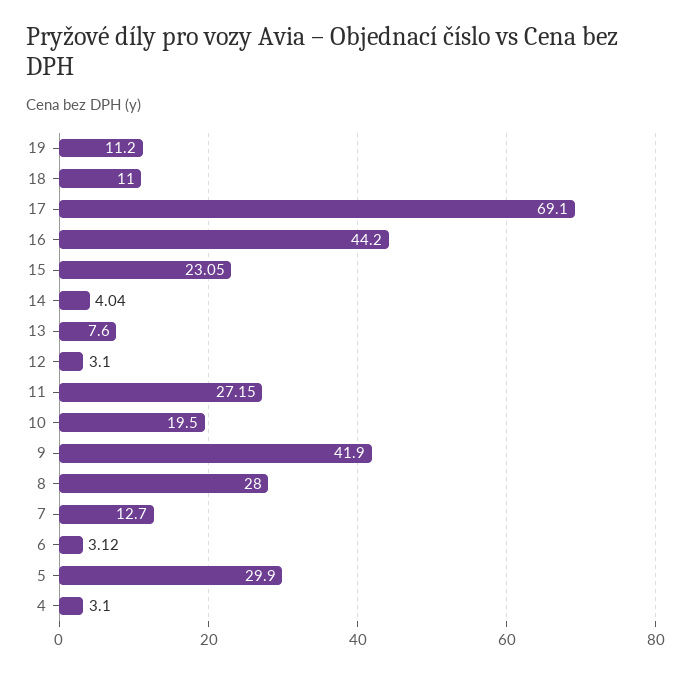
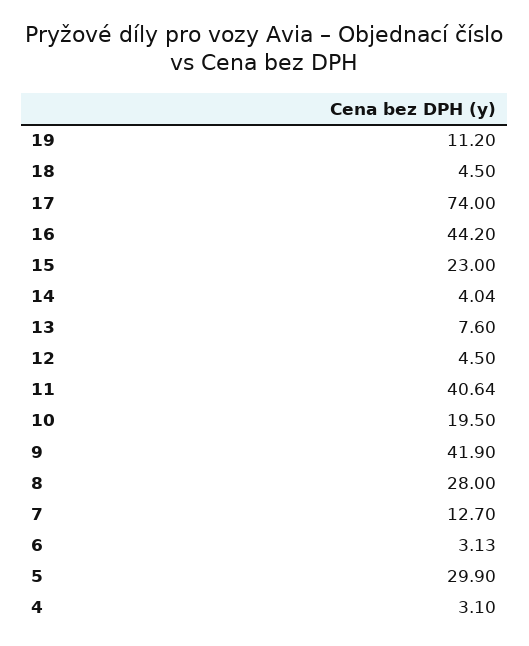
18: 11 -> 4.5
17: 69.1 -> 74
15: 23.05 -> 23
12: 3.1 -> 4.5
11: 27.15 -> 40.64
6: 3.12 -> 3.13

